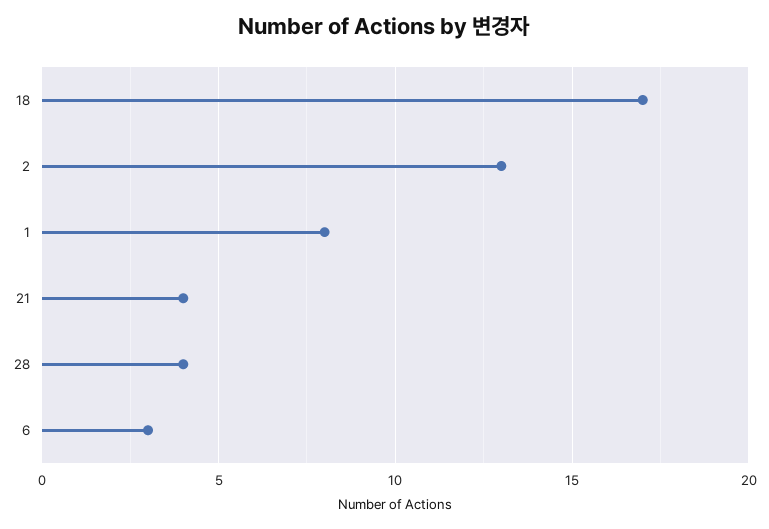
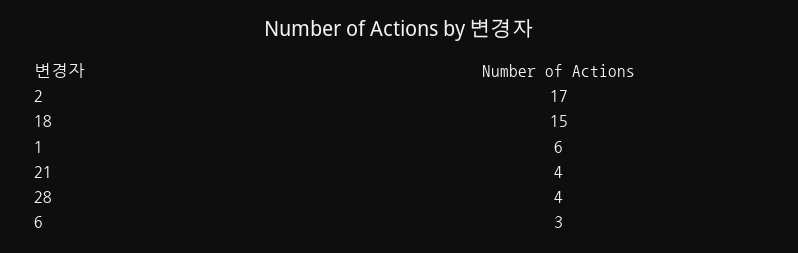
18: 17 -> 15
2: 13 -> 17
1: 8 -> 6

